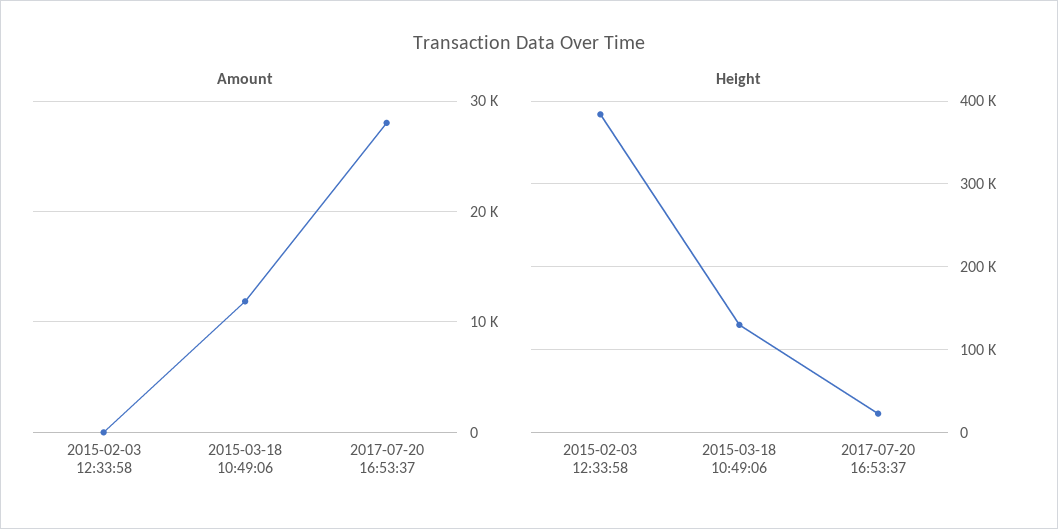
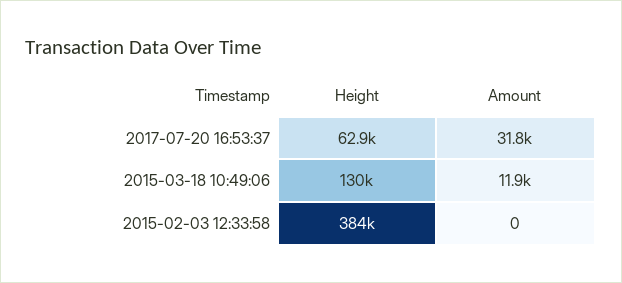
Amount, 2017-07-20 16:53:37: 28000 -> 31800
Height, 2017-07-20 16:53:37: 20000 -> 62900

